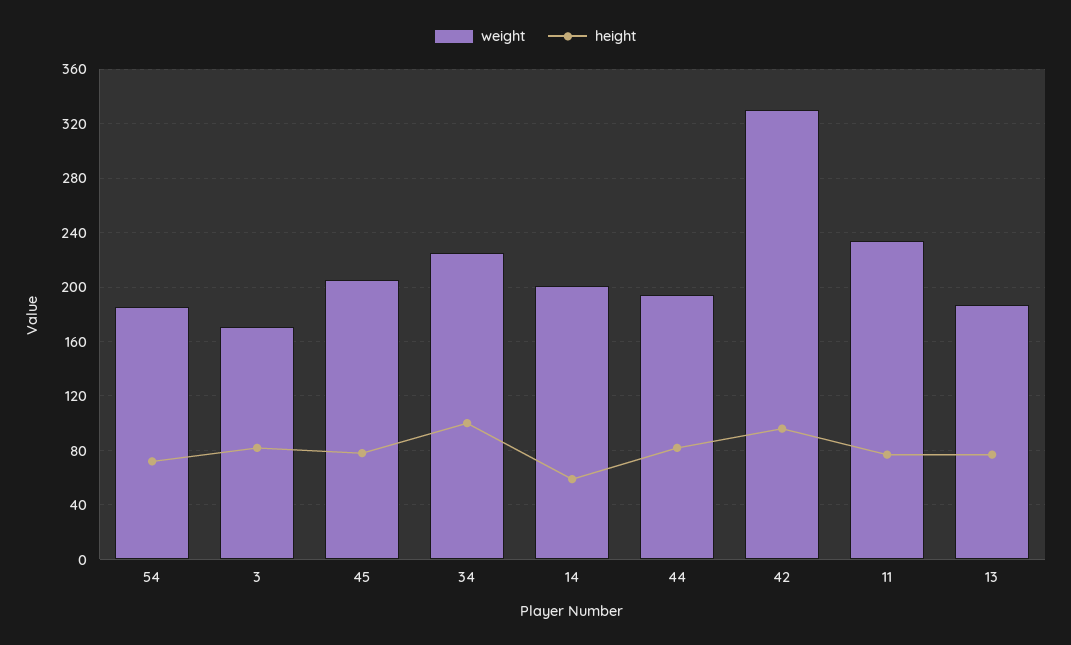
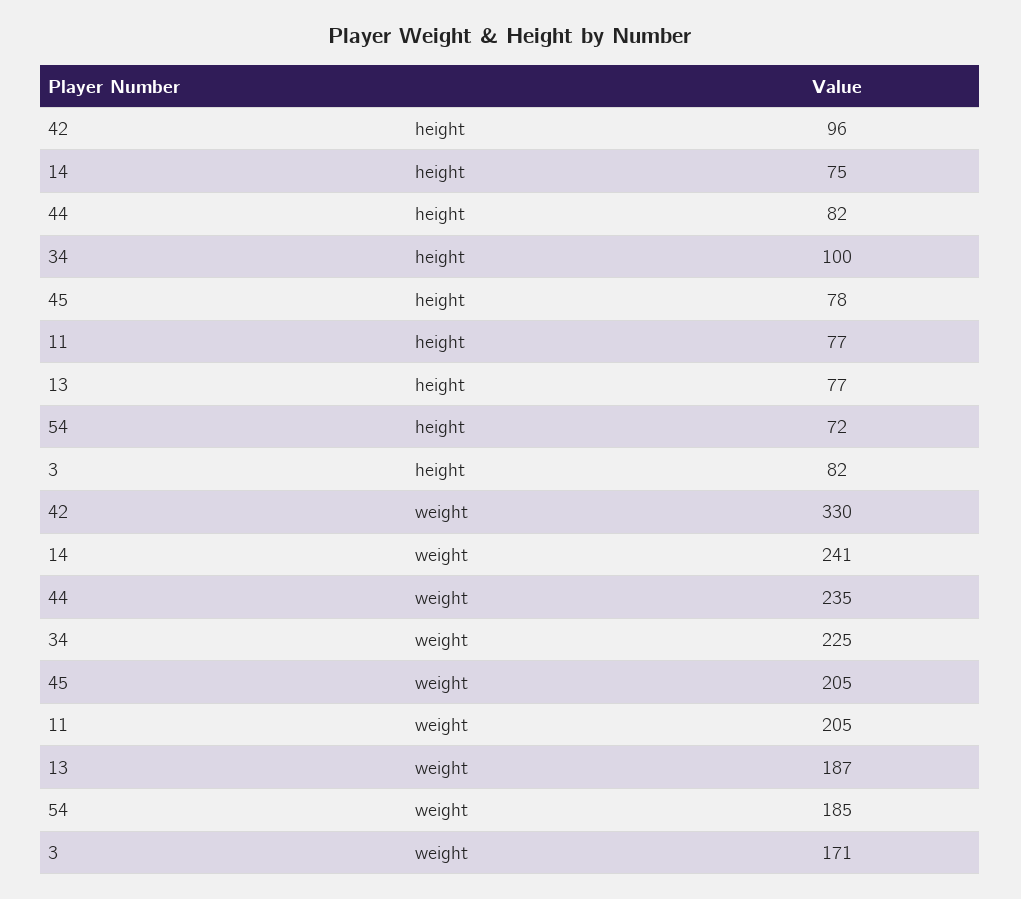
weight, 14: 200 -> 241
height, 14: 60 -> 75
weight, 44: 195 -> 235
weight, 11: 235 -> 205

